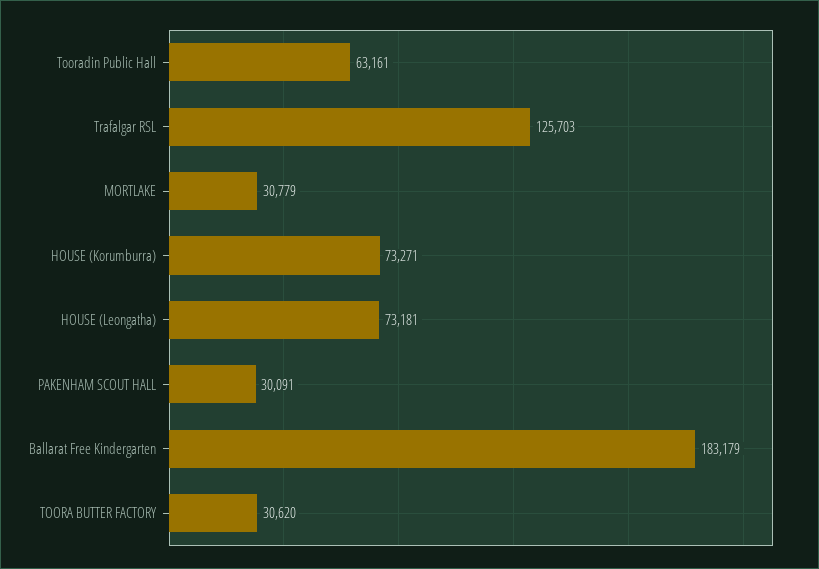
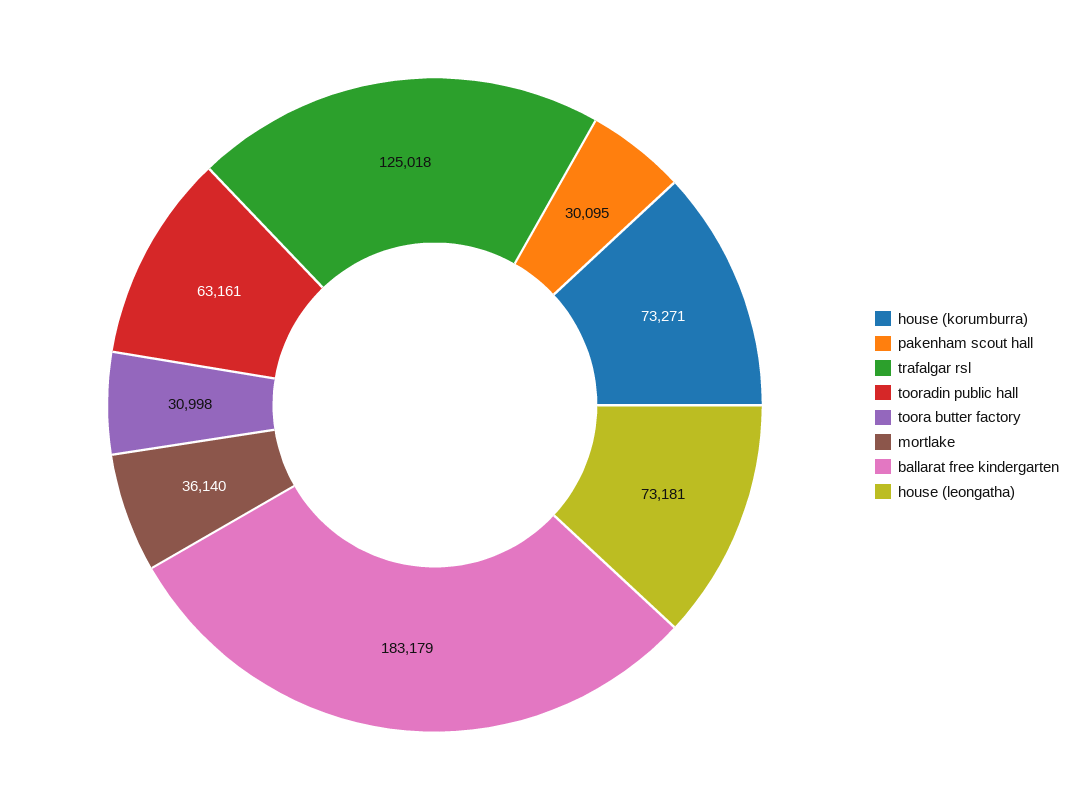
Trafalgar RSL: 125703 -> 125018
MORTLAKE: 30779 -> 36140
PAKENHAM SCOUT HALL: 30091 -> 30095
TOORA BUTTER FACTORY: 30620 -> 30998

